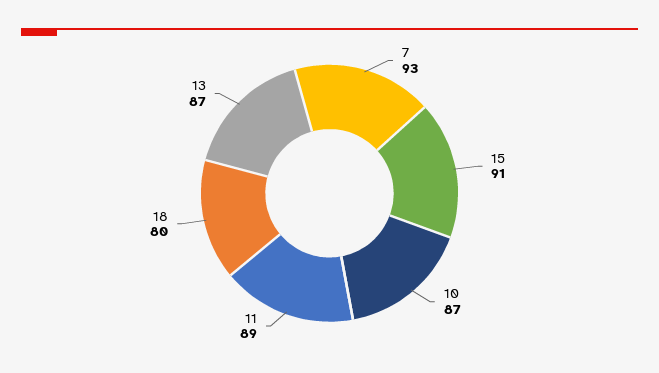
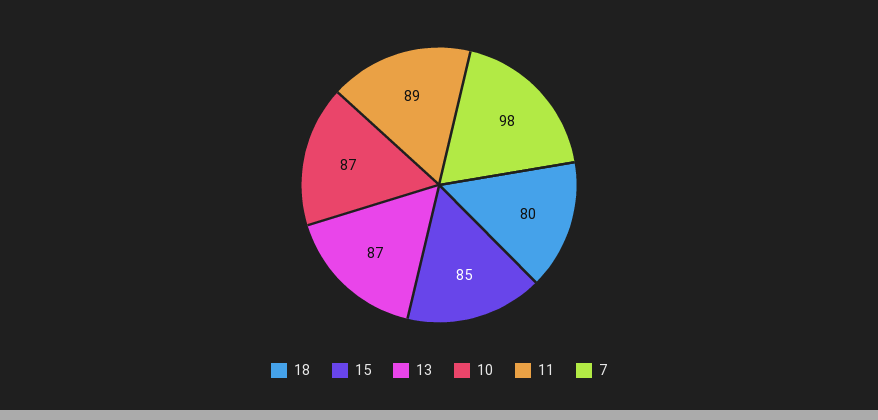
7: 93 -> 98
15: 91 -> 85

